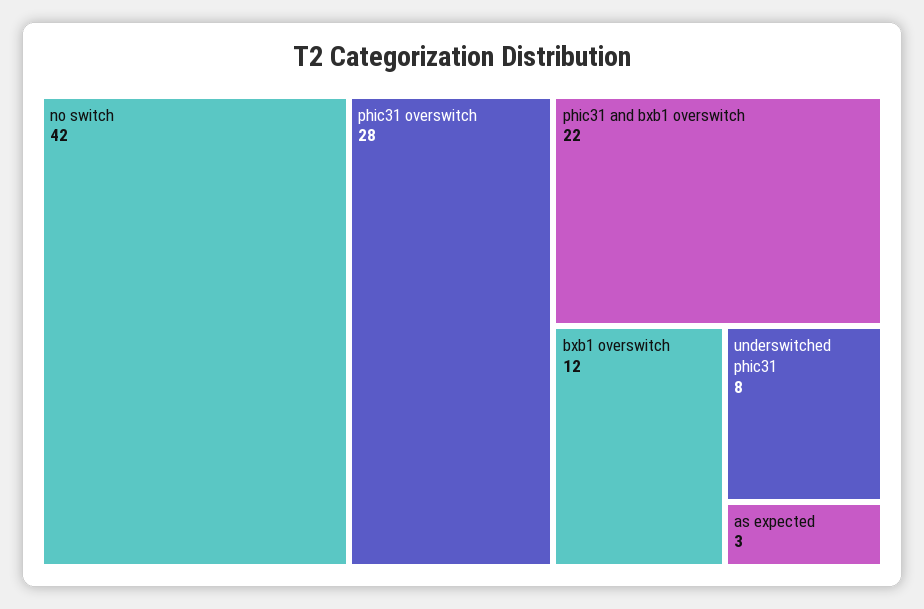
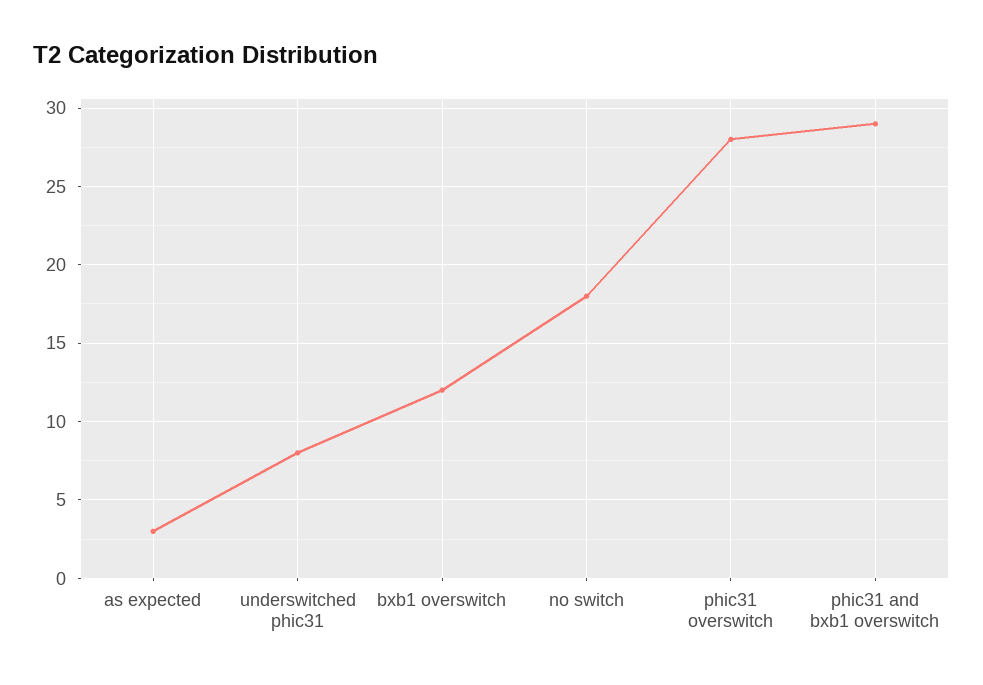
no switch: 42 -> 18
phic31 and bxb1 overswitch: 22 -> 29

